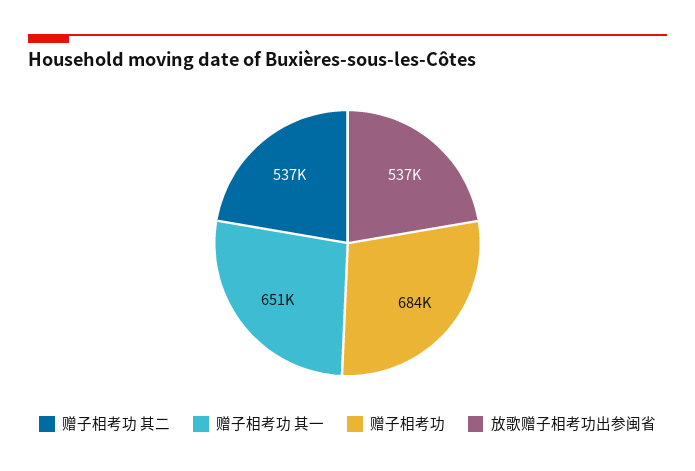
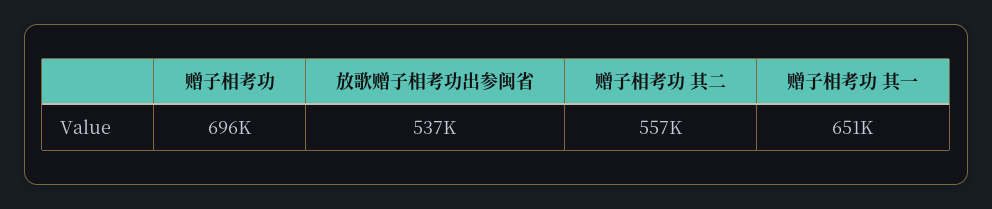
赠子相考功 其二: 537000 -> 557000
赠子相考功: 684000 -> 696000

